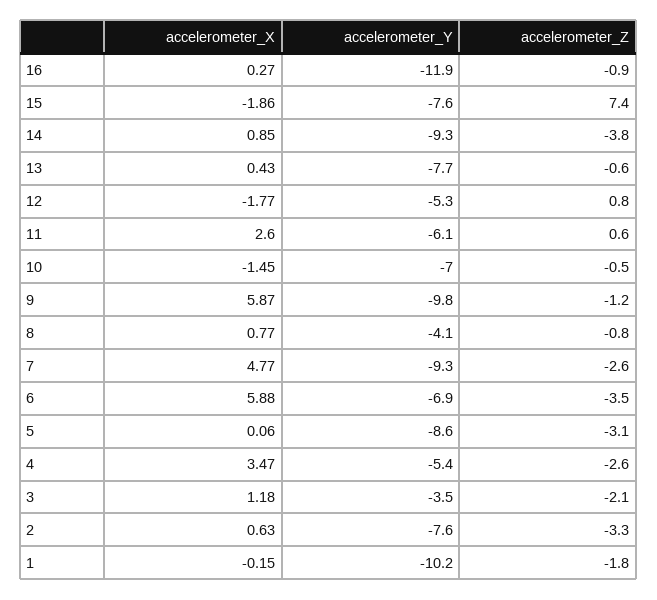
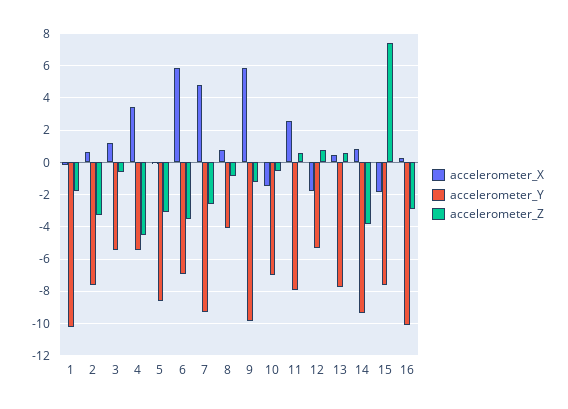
accelerometer_Y, 16: -11.9 -> -10
accelerometer_Z, 16: -0.9 -> -3
accelerometer_Z, 13: -0.6 -> 0.5
accelerometer_Y, 11: -6.1 -> -8
accelerometer_Z, 4: -2.6 -> -4.5
accelerometer_Y, 3: -3.5 -> -5.5
accelerometer_Z, 3: -2.1 -> -0.5

